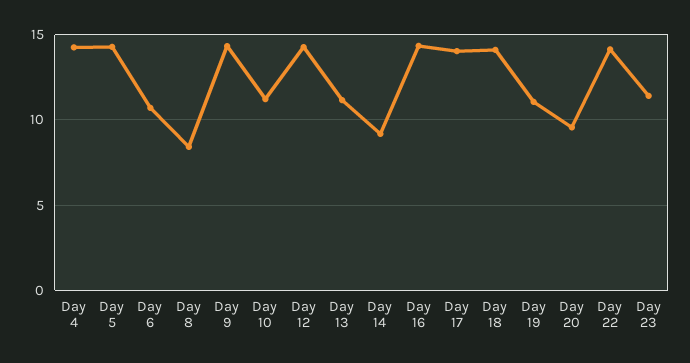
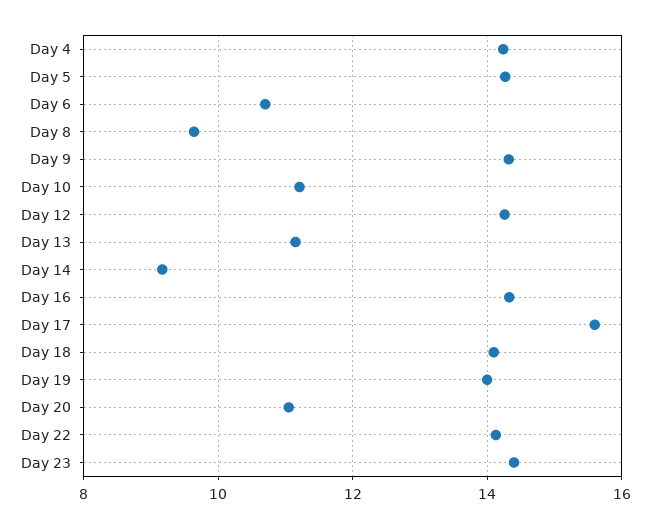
Day 8: 8.5 -> 9.6
Day 17: 14 -> 15.6
Day 19: 11 -> 14
Day 20: 9.5 -> 11
Day 23: 11.5 -> 14.4

